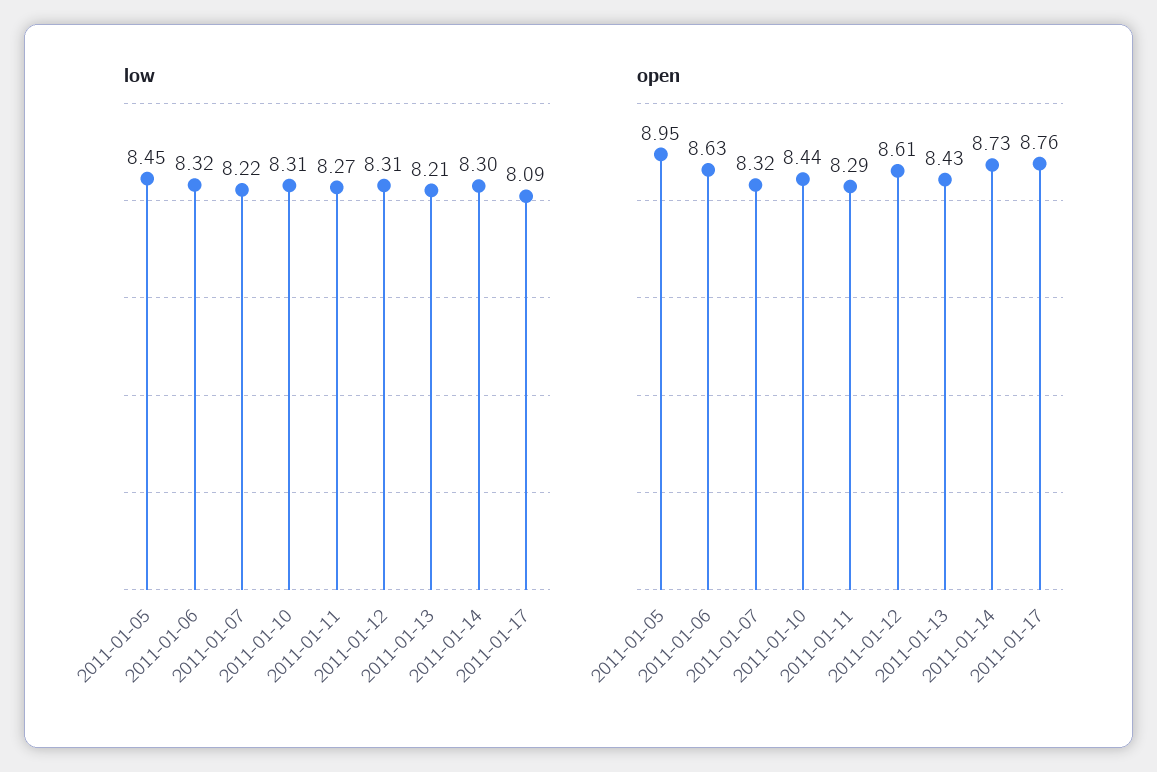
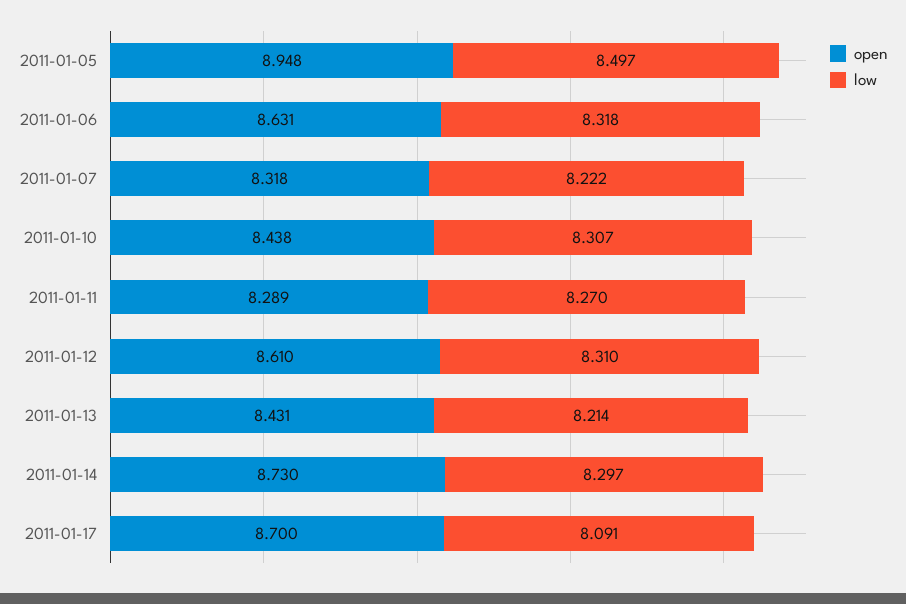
low, 2011-01-05: 8.45 -> 8.497
open, 2011-01-17: 8.76 -> 8.7

